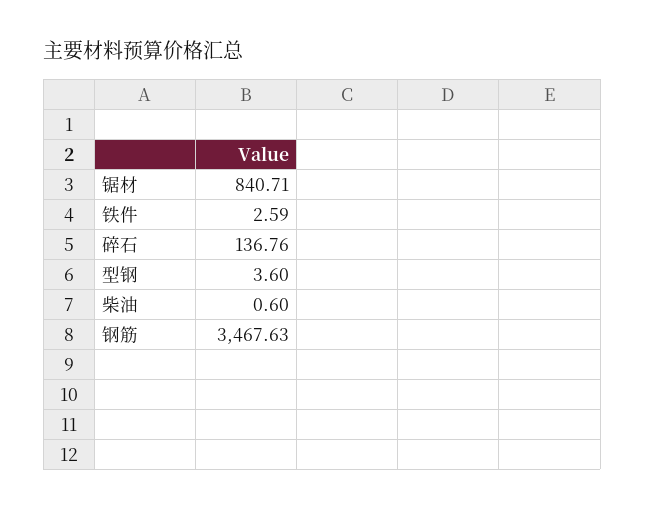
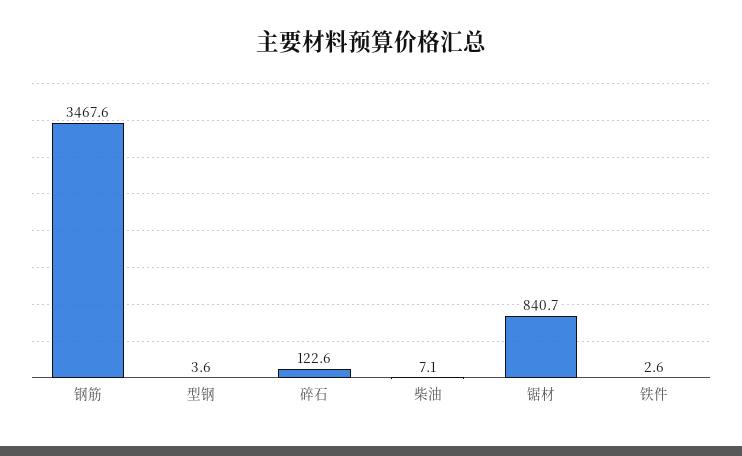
碎石: 136.76 -> 122.6
柴油: 0.6 -> 7.1

